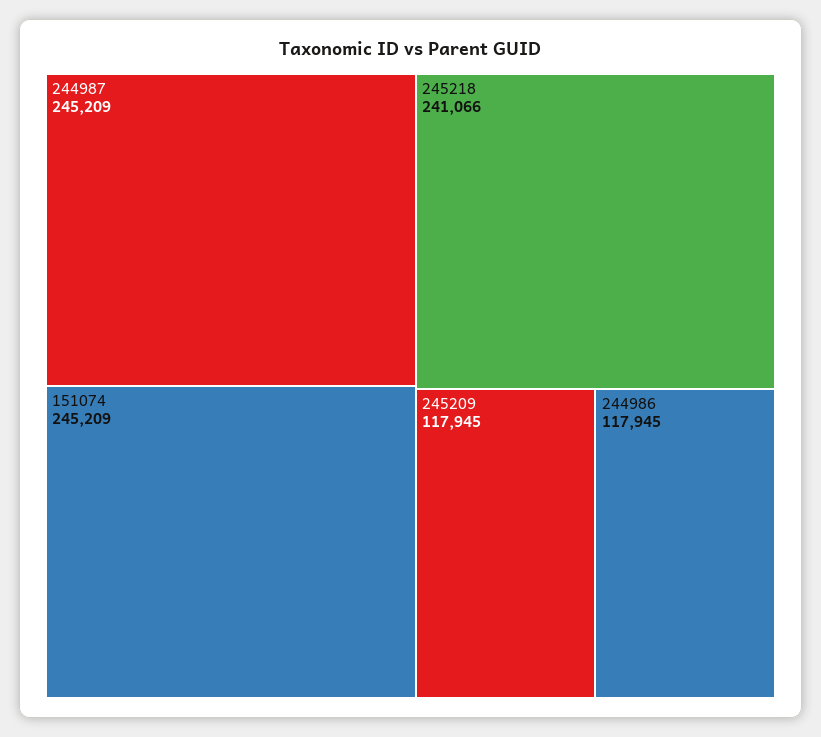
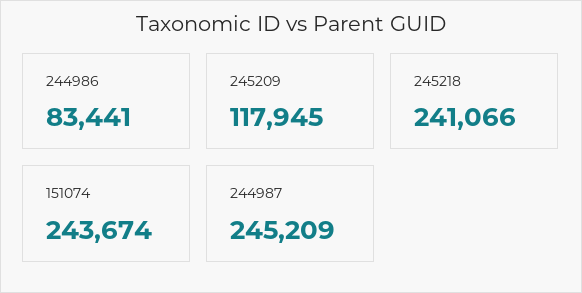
151074: 245209 -> 243674
244986: 117945 -> 83441

